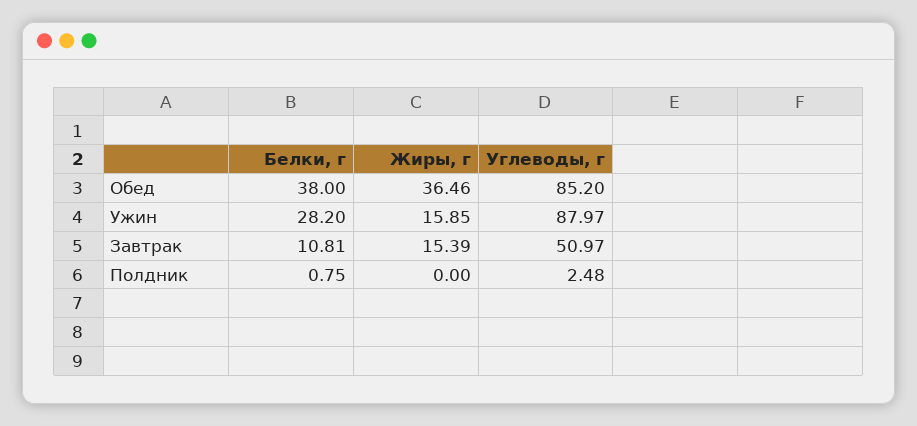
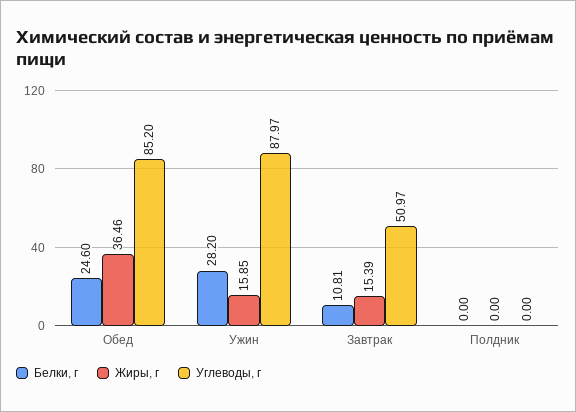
Белки, г, Обед: 38 -> 24.6
Белки, г, Полдник: 0.75 -> 0
Углеводы, г, Полдник: 2.48 -> 0

